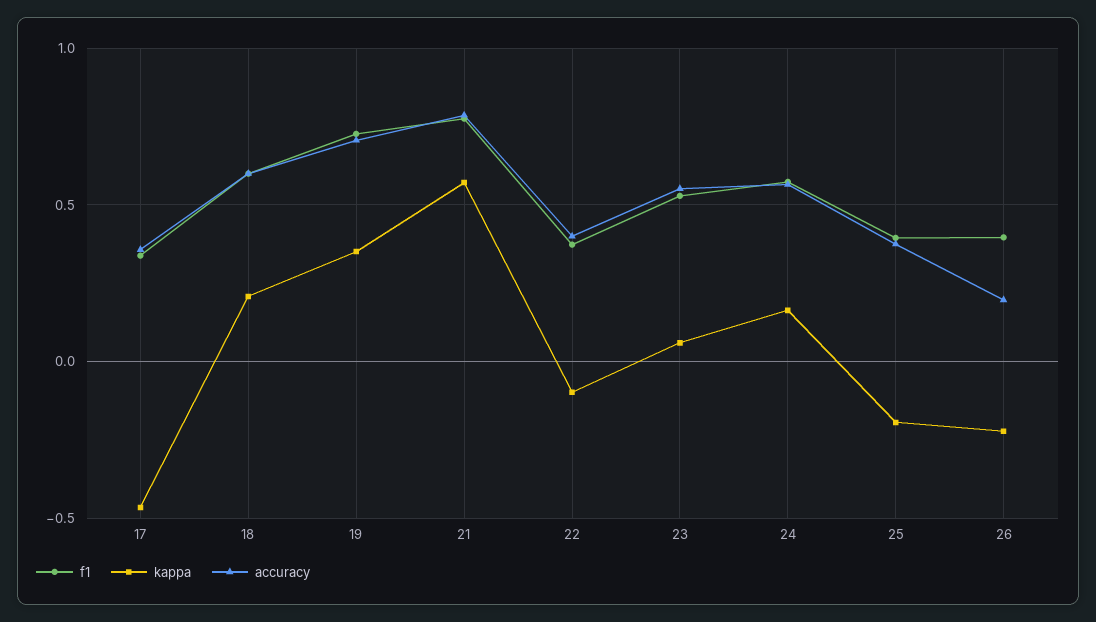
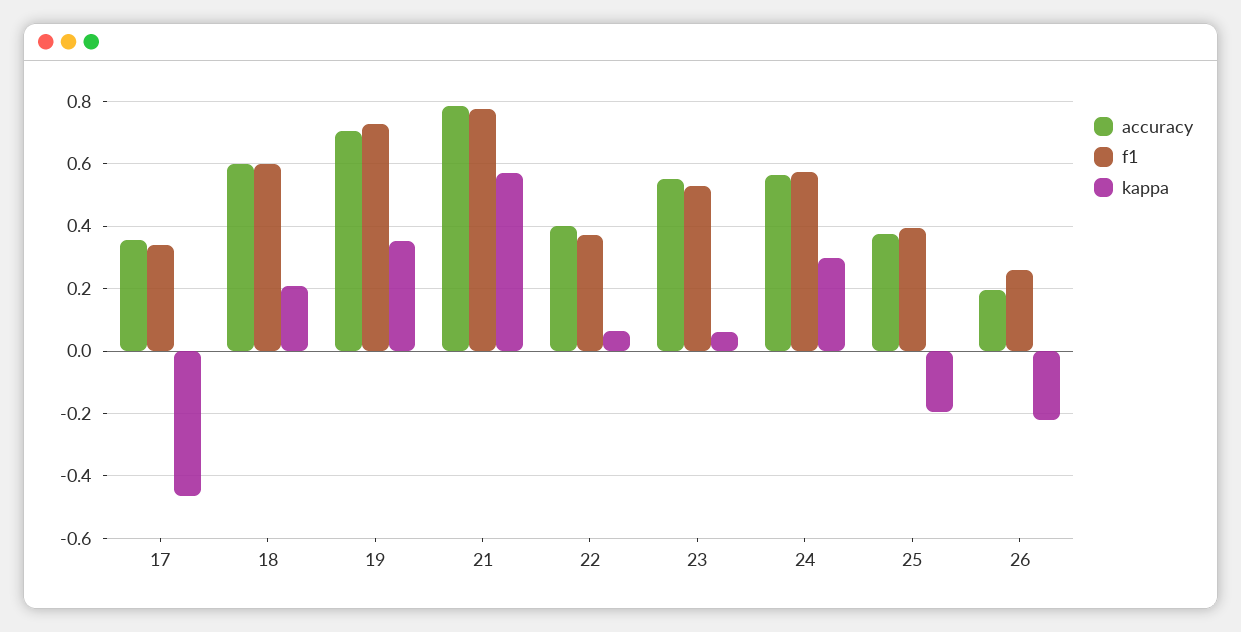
kappa, 22: -0.1 -> 0.06
kappa, 24: 0.15 -> 0.3
f1, 26: 0.4 -> 0.26

